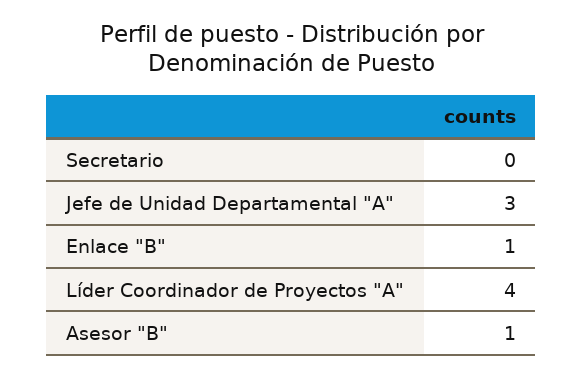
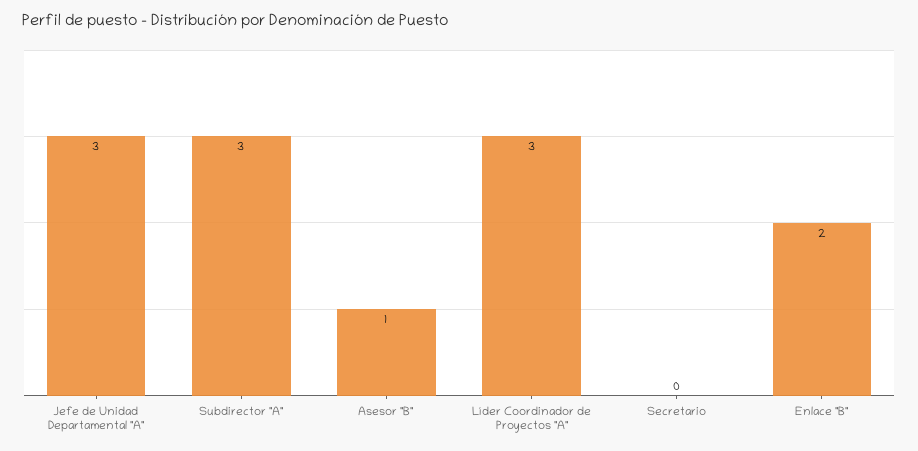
Enlace "B": 1 -> 2
Líder Coordinador de Proyectos "A": 4 -> 3
Subdirector "A": none -> 3

